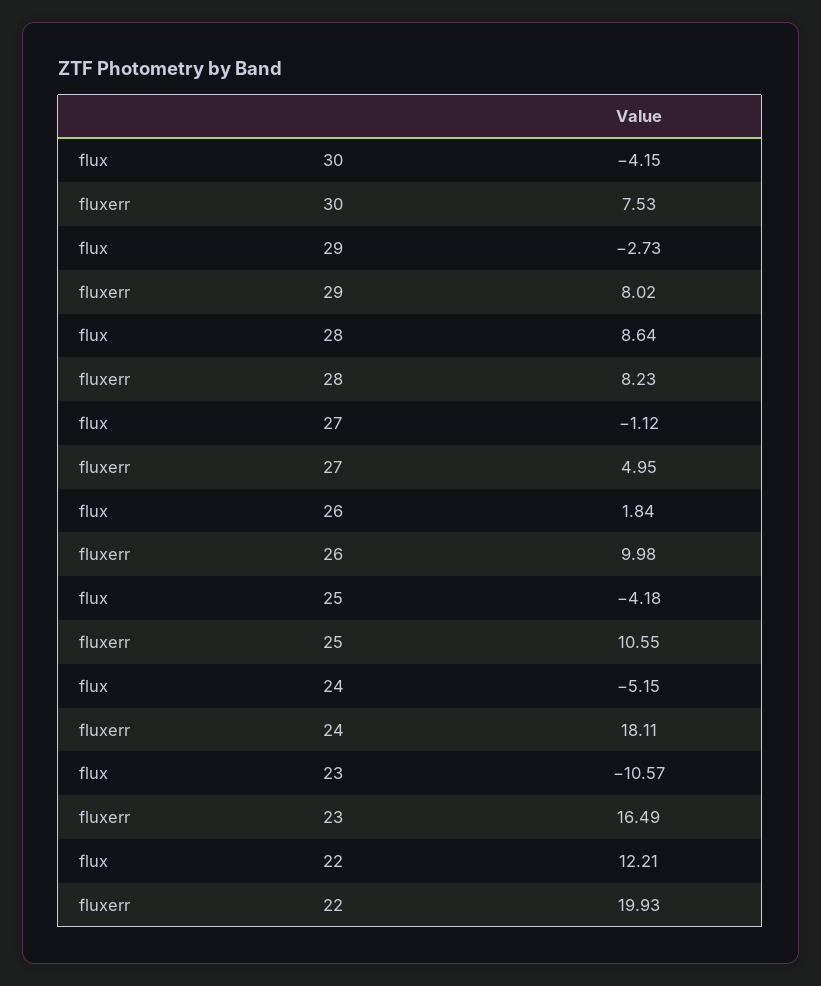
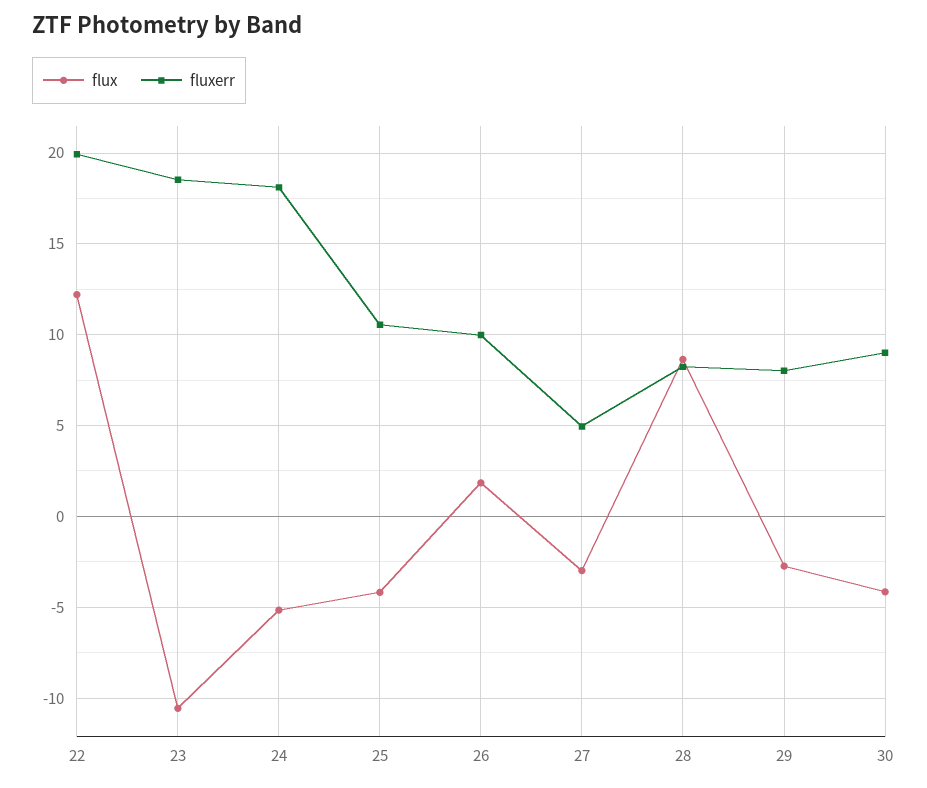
fluxerr, 30: 7.53 -> 9
flux, 27: -1.12 -> -3
fluxerr, 23: 16.49 -> 18.5

